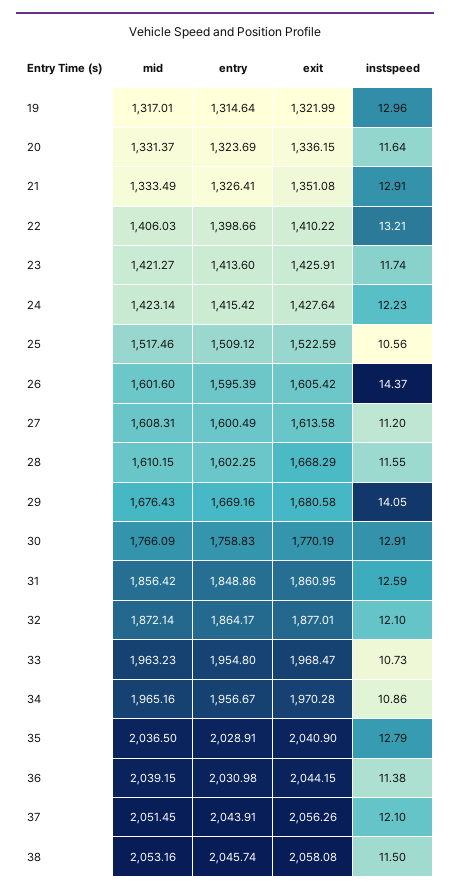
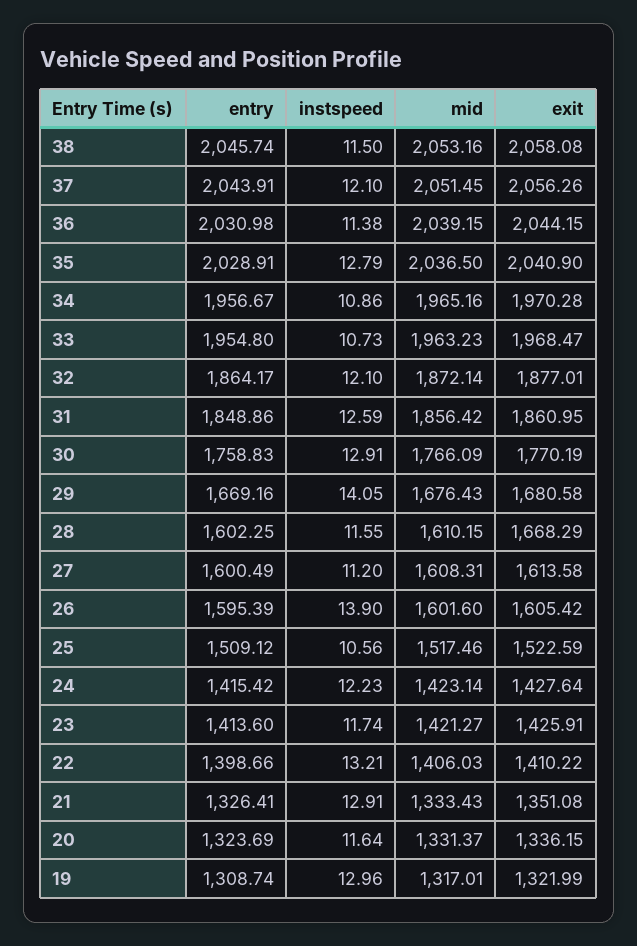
entry, 19: 1314.64 -> 1308.74
mid, 21: 1333.49 -> 1333.43
instspeed, 26: 14.37 -> 13.9

